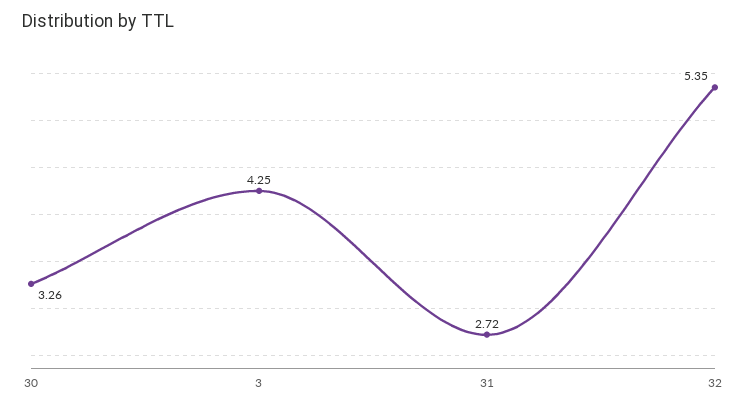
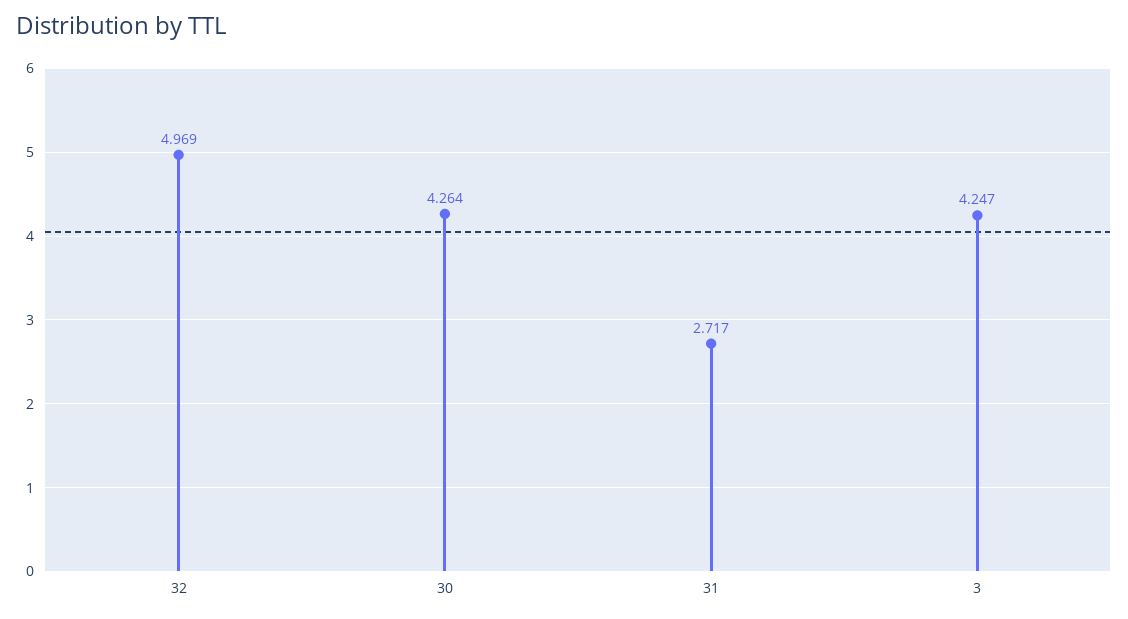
30: 3.26 -> 4.264
32: 5.35 -> 4.969

